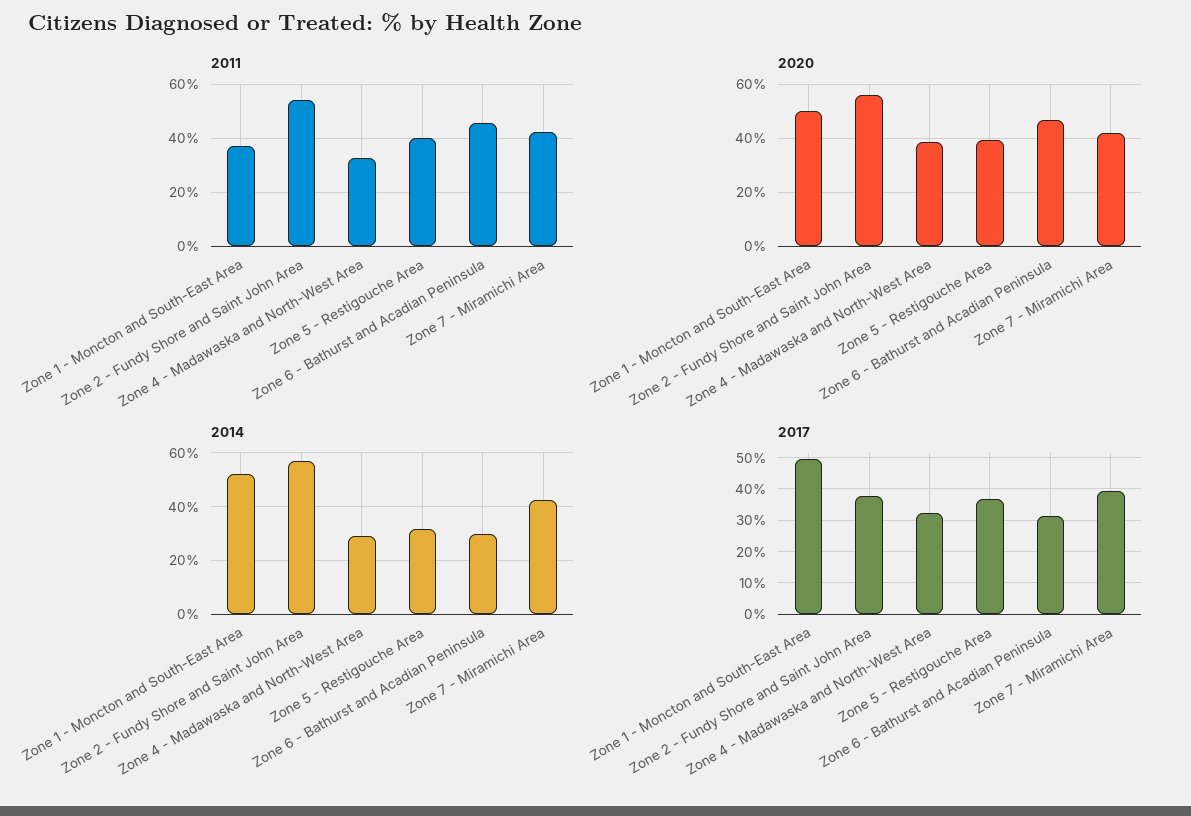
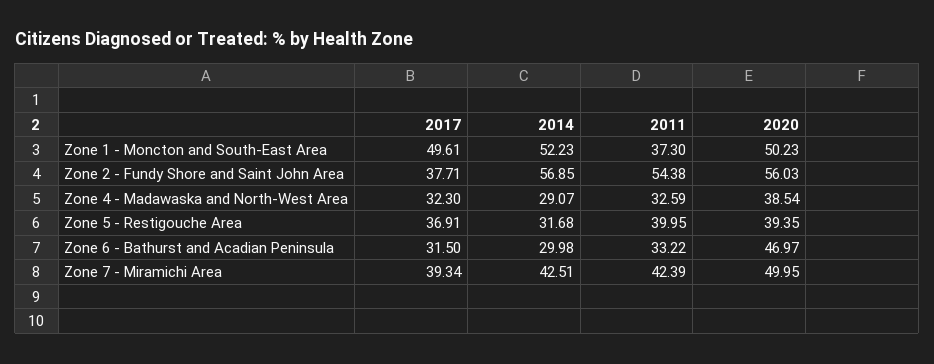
2011, Zone 6 - Bathurst and Acadian Peninsula: 45 -> 33.22
2020, Zone 7 - Miramichi Area: 42.5 -> 49.95

